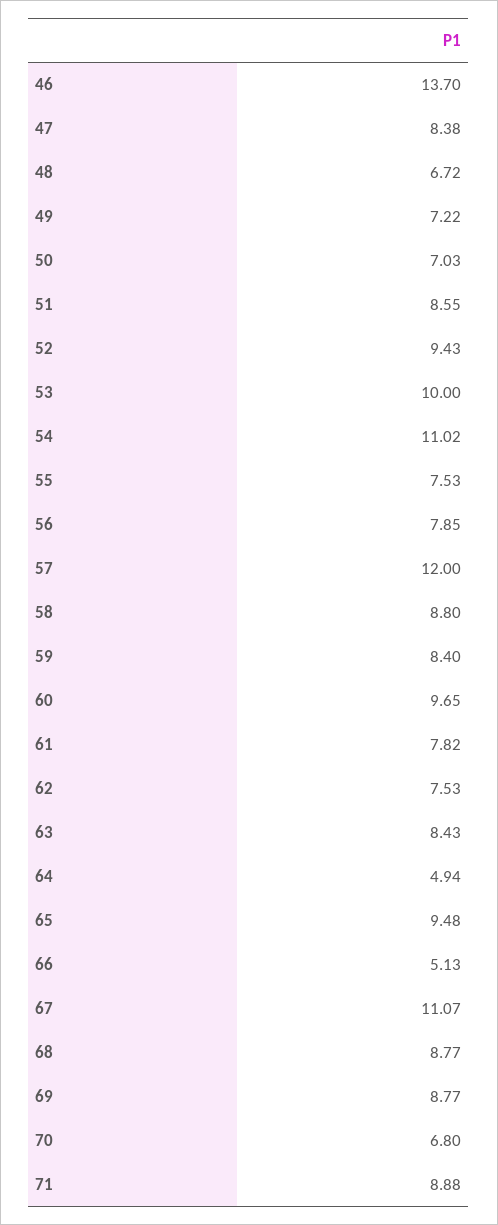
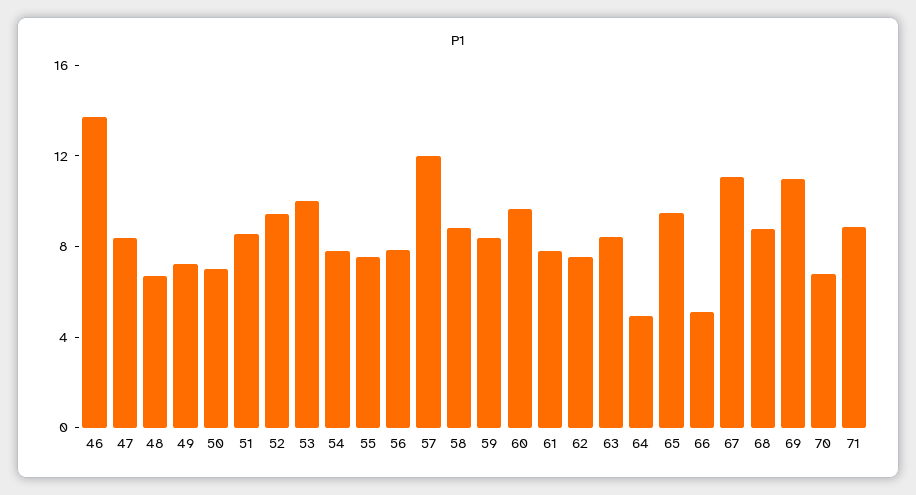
54: 11.02 -> 8
69: 8.77 -> 11

